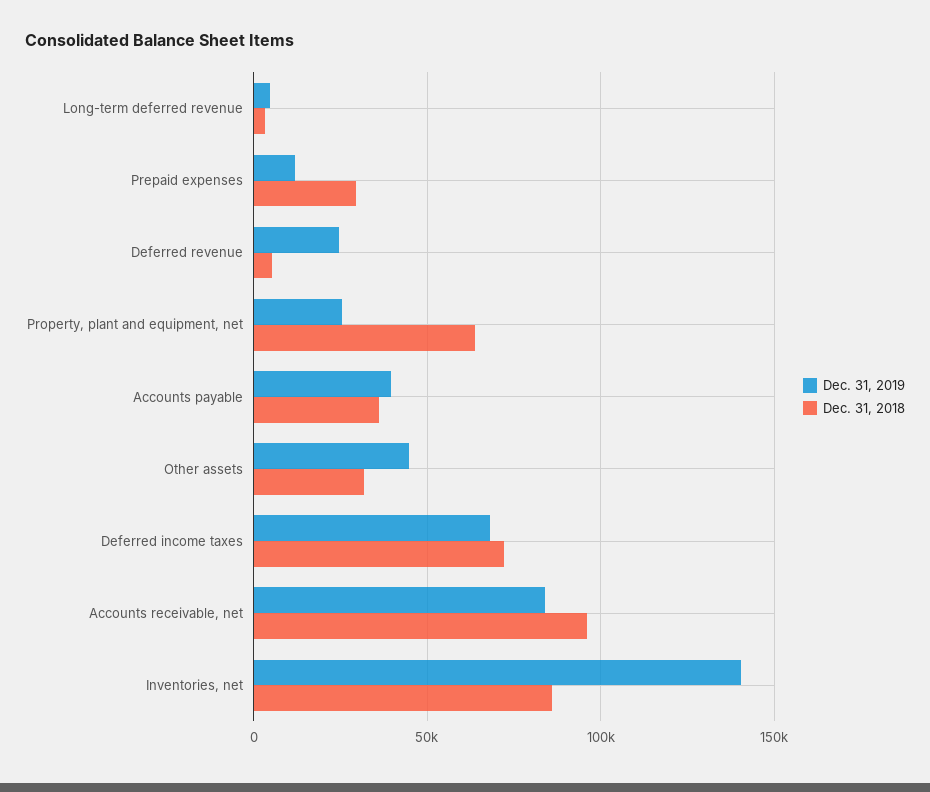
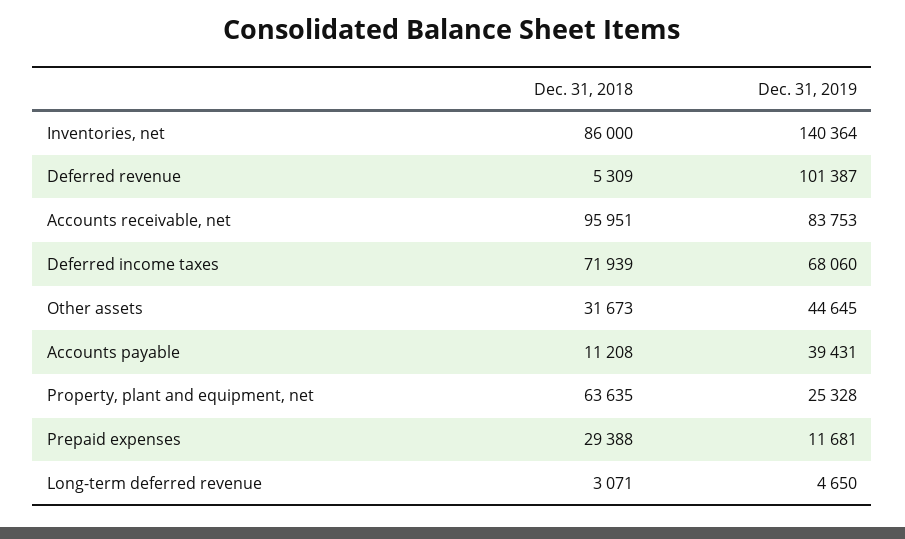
Dec. 31, 2019, Deferred revenue: 25000 -> 101387
Dec. 31, 2018, Accounts payable: 35000 -> 11208

